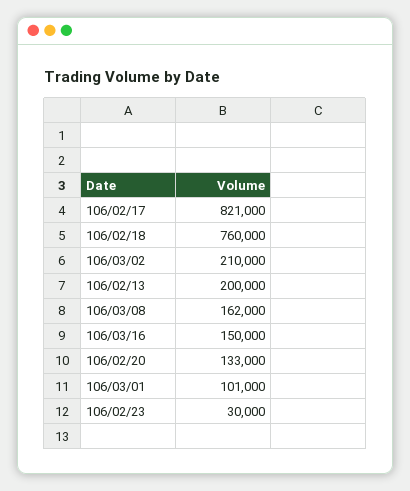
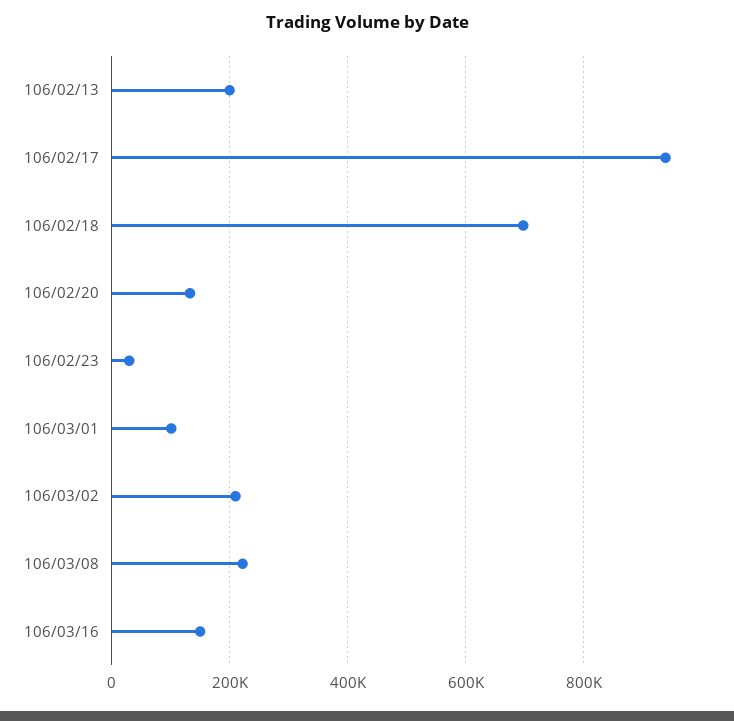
106/02/17: 821000 -> 940000
106/02/18: 760000 -> 700000
106/03/08: 162000 -> 220000

